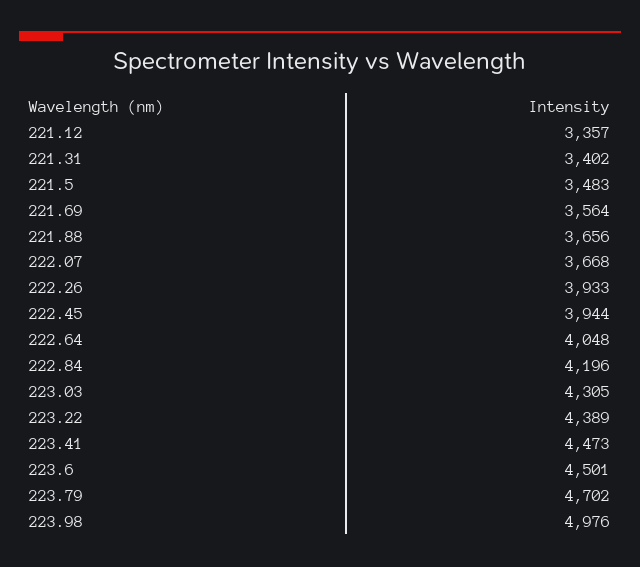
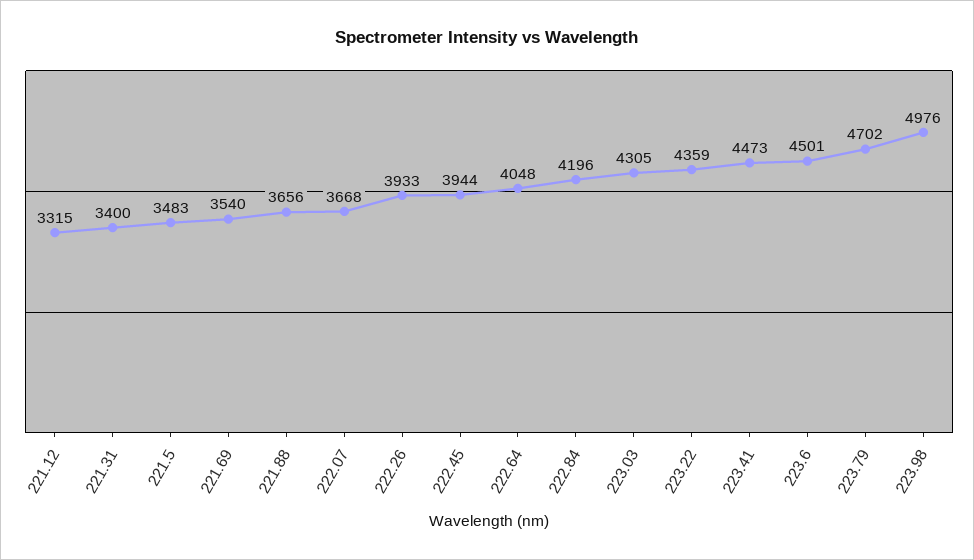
221.12: 3357 -> 3315
221.31: 3402 -> 3400
221.69: 3564 -> 3540
223.22: 4389 -> 4359

